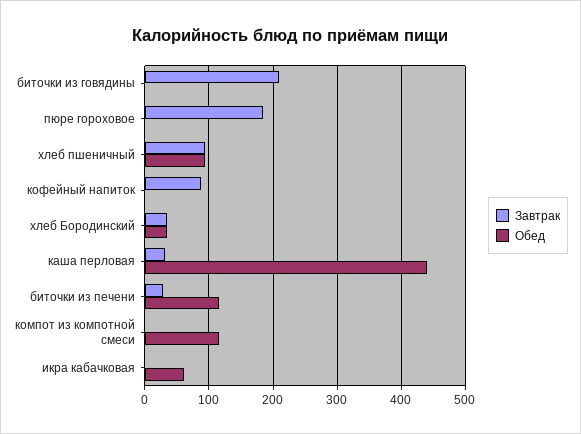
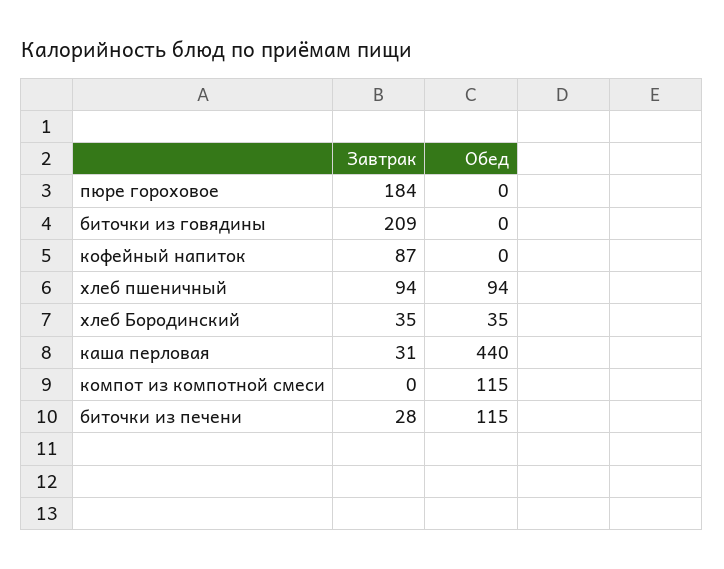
Завтрак, икра кабачковая: 0 -> none
Обед, икра кабачковая: 60 -> none

